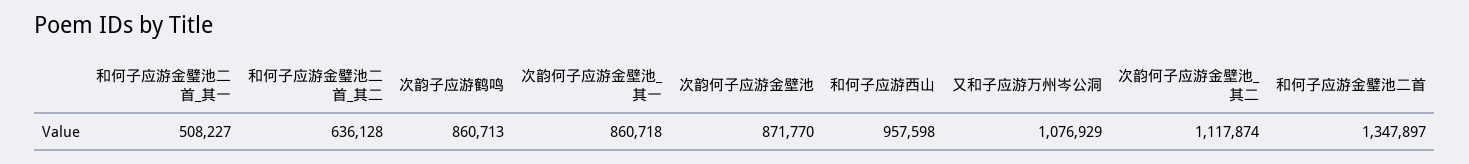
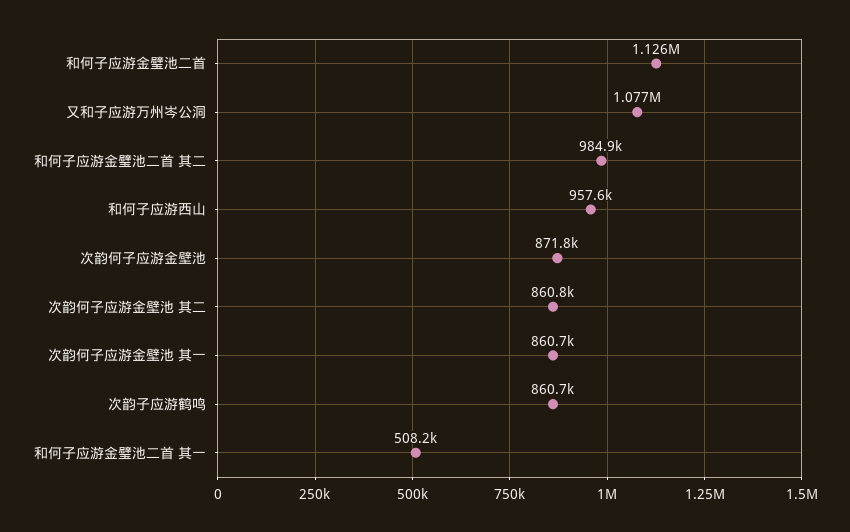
和何子应游金璧池二首_其二: 636128 -> 984900
次韵何子应游金壁池_其二: 1117874 -> 860800
和何子应游金璧池二首: 1347897 -> 1126000

